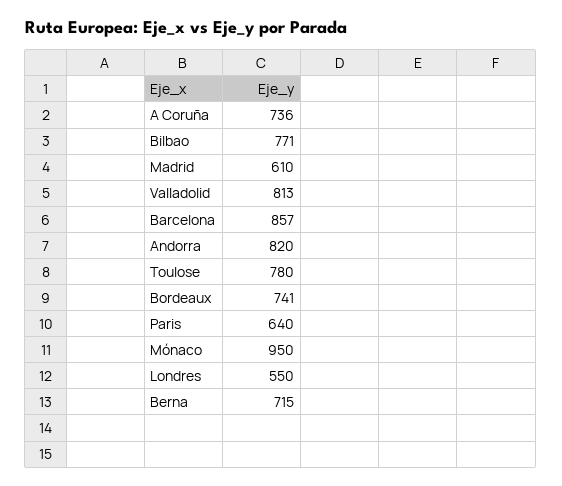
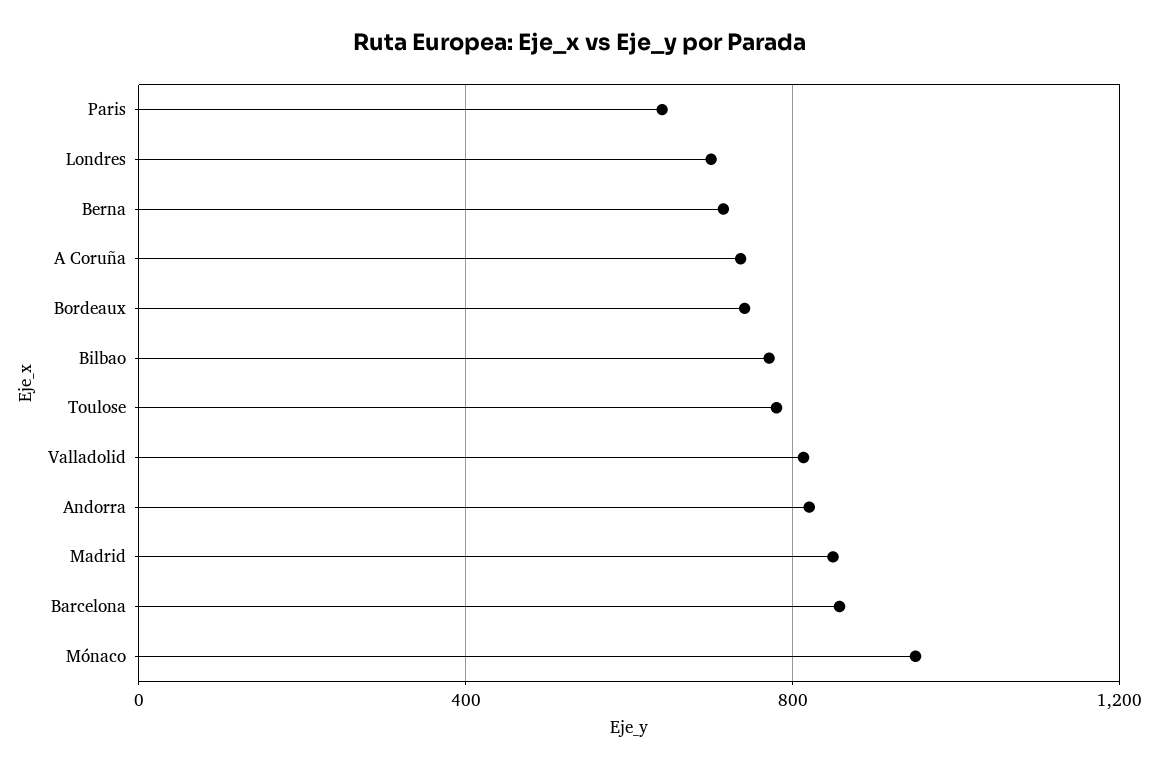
Madrid: 610 -> 850
Londres: 550 -> 700

